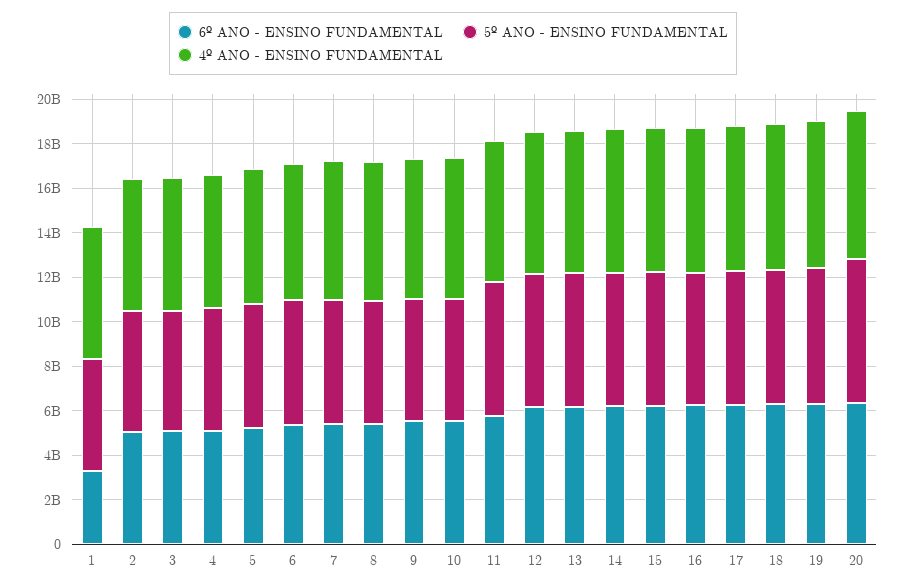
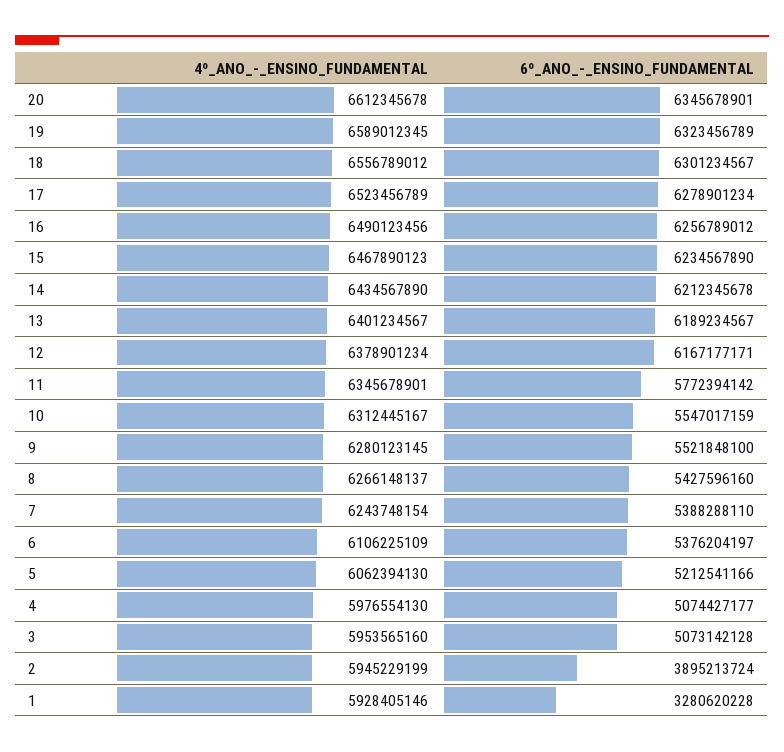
5º ANO - ENSINO FUNDAMENTAL, 1: 5000000000 -> none
6º ANO - ENSINO FUNDAMENTAL, 2: 5000000000 -> 3895213724
5º ANO - ENSINO FUNDAMENTAL, 2: 5500000000 -> none
5º ANO - ENSINO FUNDAMENTAL, 3: 5500000000 -> none
5º ANO - ENSINO FUNDAMENTAL, 4: 5500000000 -> none
5º ANO - ENSINO FUNDAMENTAL, 5: 5500000000 -> none
5º ANO - ENSINO FUNDAMENTAL, 6: 5500000000 -> none
5º ANO - ENSINO FUNDAMENTAL, 7: 5500000000 -> none
5º ANO - ENSINO FUNDAMENTAL, 8: 5500000000 -> none
5º ANO - ENSINO FUNDAMENTAL, 9: 5500000000 -> none
5º ANO - ENSINO FUNDAMENTAL, 10: 5500000000 -> none
5º ANO - ENSINO FUNDAMENTAL, 11: 6000000000 -> none
5º ANO - ENSINO FUNDAMENTAL, 12: 6000000000 -> none
5º ANO - ENSINO FUNDAMENTAL, 13: 6000000000 -> none
5º ANO - ENSINO FUNDAMENTAL, 14: 6000000000 -> none
5º ANO - ENSINO FUNDAMENTAL, 15: 6000000000 -> none
5º ANO - ENSINO FUNDAMENTAL, 16: 6000000000 -> none
5º ANO - ENSINO FUNDAMENTAL, 17: 6000000000 -> none
5º ANO - ENSINO FUNDAMENTAL, 18: 6000000000 -> none
5º ANO - ENSINO FUNDAMENTAL, 19: 6000000000 -> none
5º ANO - ENSINO FUNDAMENTAL, 20: 6500000000 -> none

